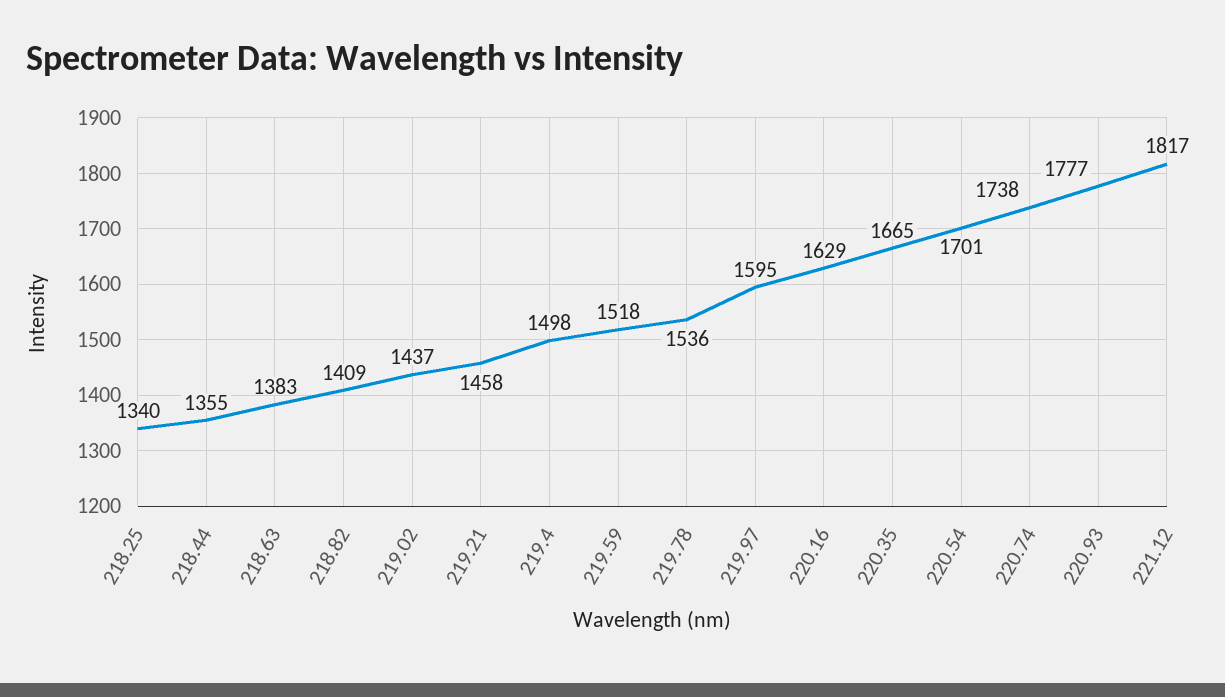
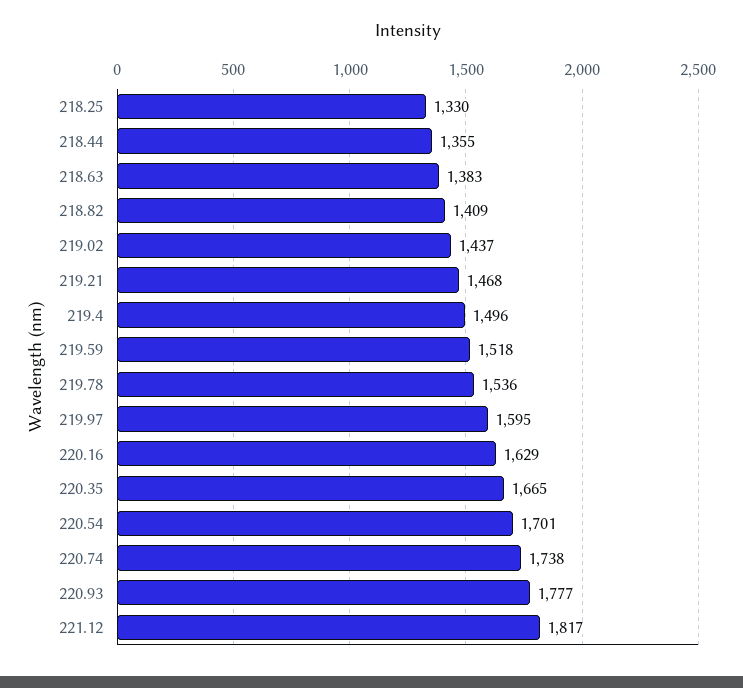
218.25: 1340 -> 1330
219.21: 1458 -> 1468
219.4: 1498 -> 1496

